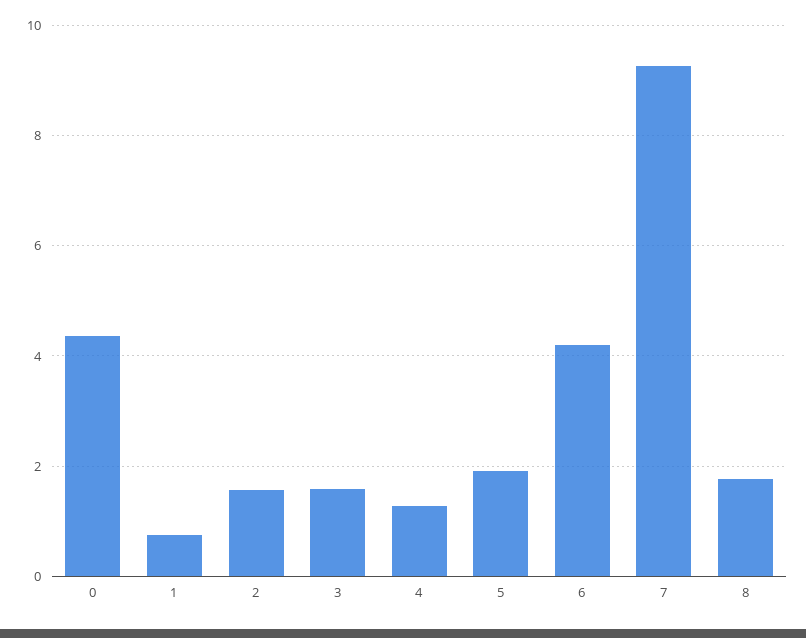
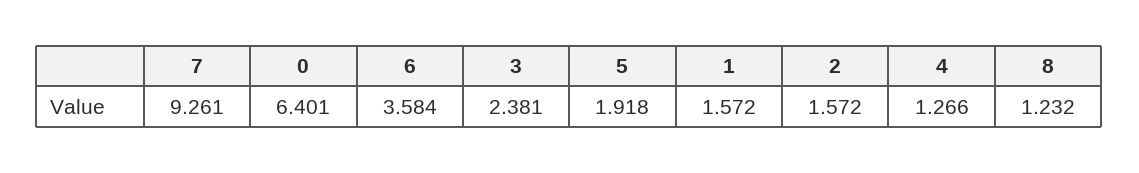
0: 4.4 -> 6.401
1: 0.8 -> 1.572
3: 1.6 -> 2.381
6: 4.2 -> 3.584
8: 1.8 -> 1.232

